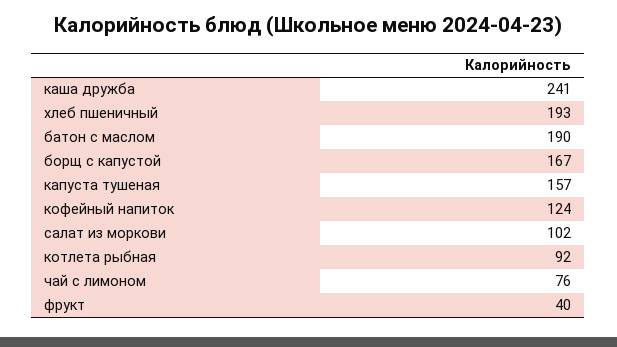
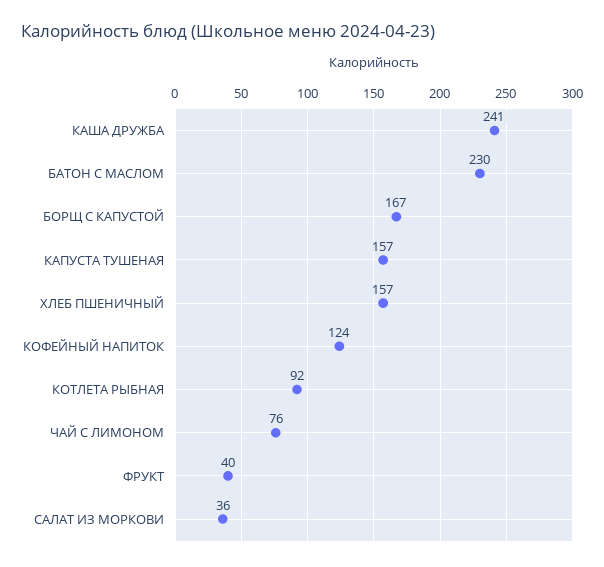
хлеб пшеничный: 193 -> 157
батон с маслом: 190 -> 230
салат из моркови: 102 -> 36

